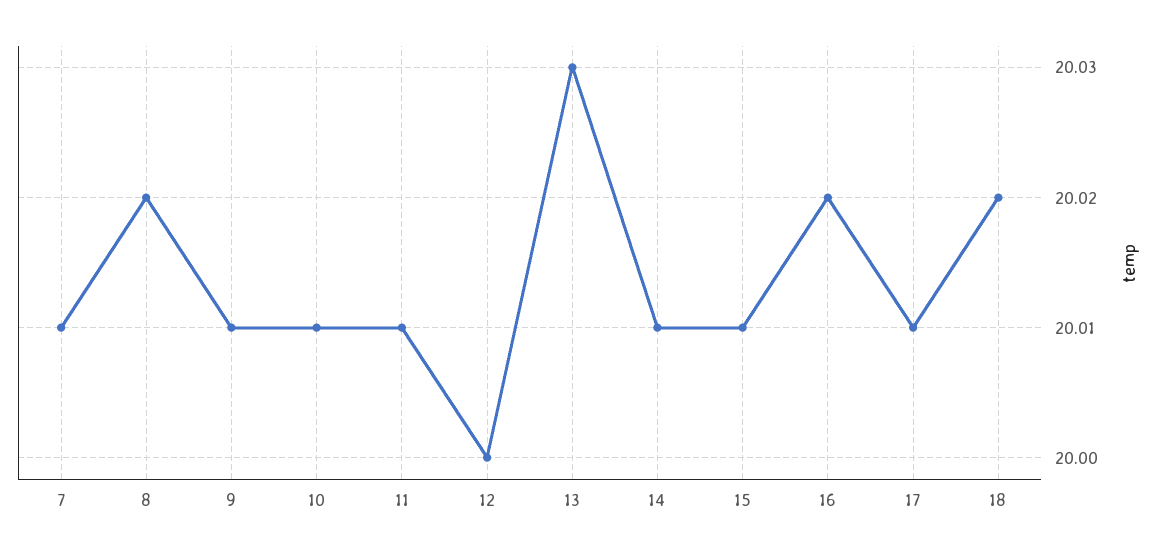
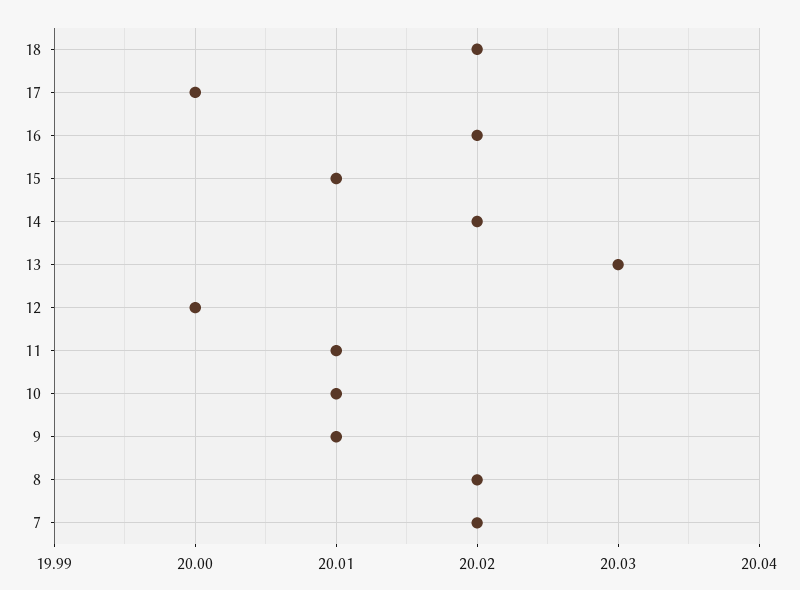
7: 20.01 -> 20.02
14: 20.01 -> 20.02
17: 20.01 -> 20

